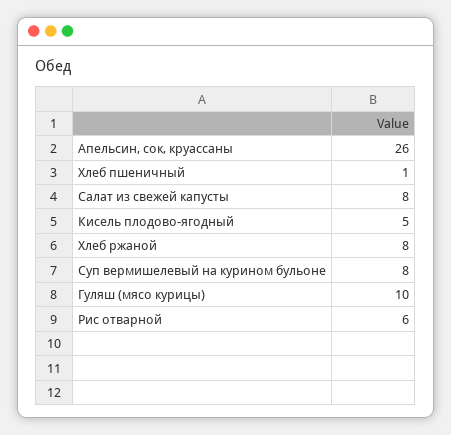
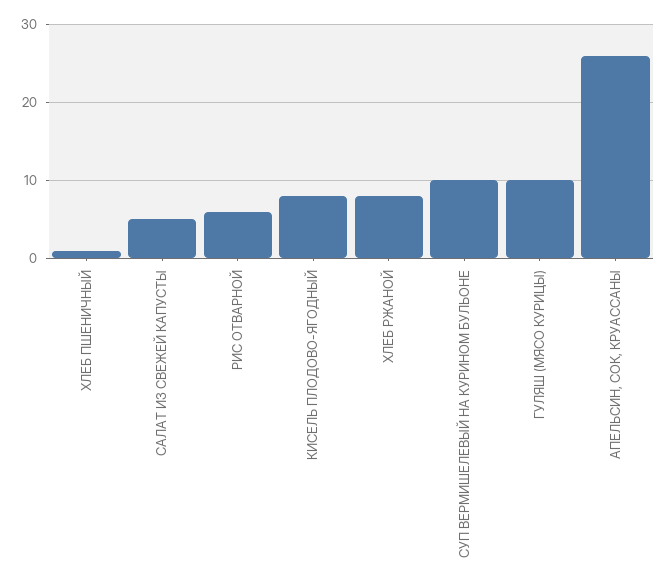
Салат из свежей капусты: 8 -> 5
Кисель плодово-ягодный: 5 -> 8
Суп вермишелевый на курином бульоне: 8 -> 10

